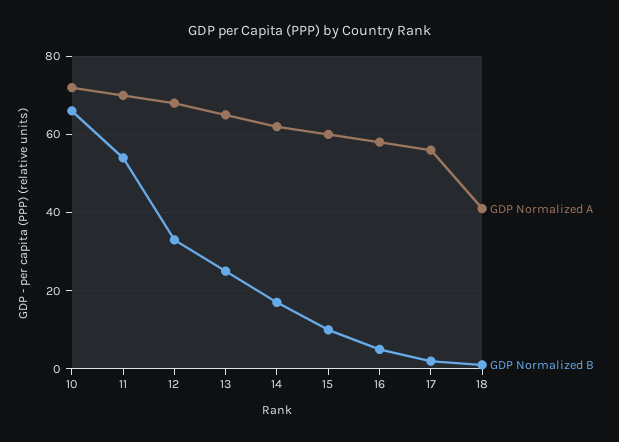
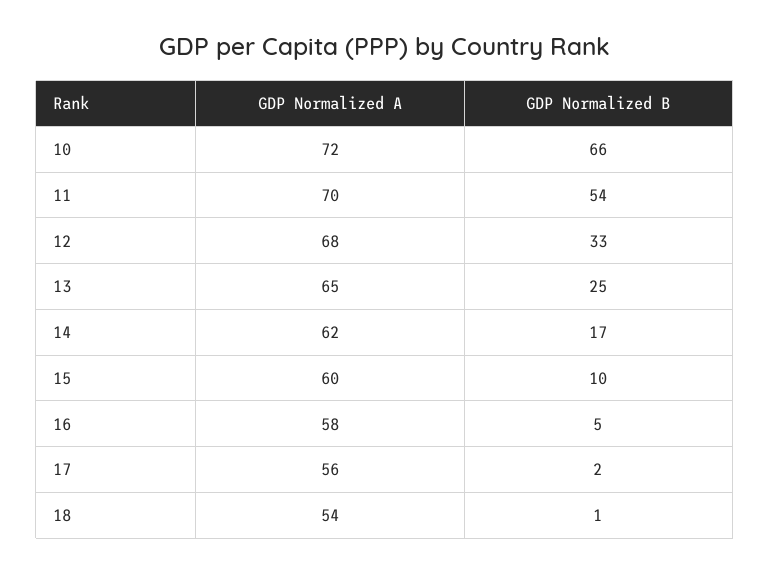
GDP Normalized A, 18: 40 -> 54

